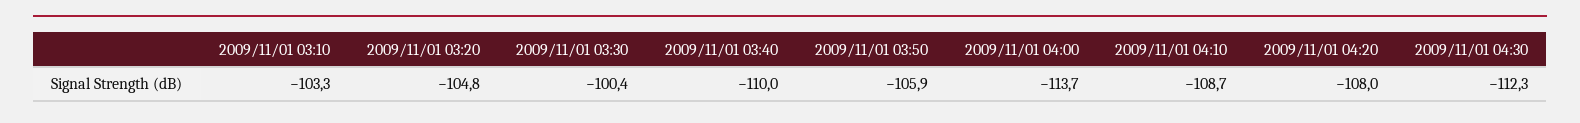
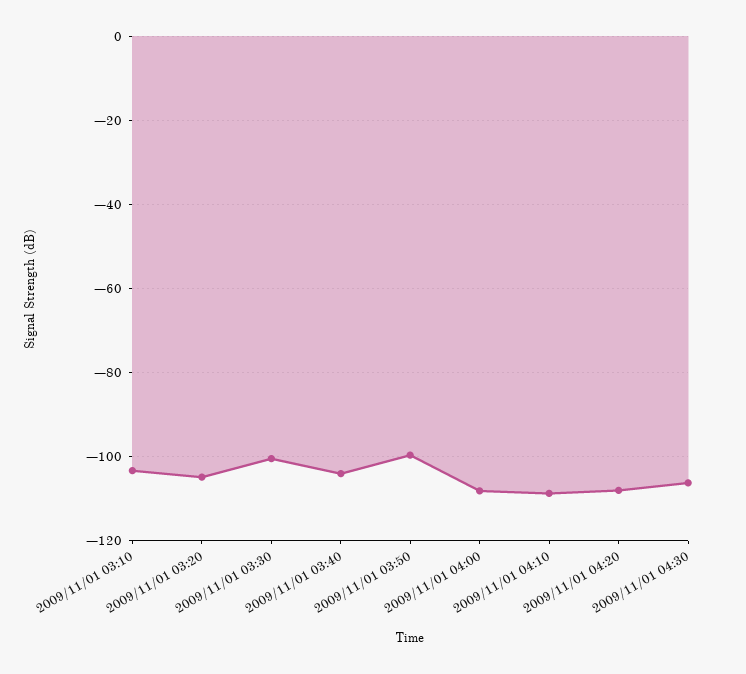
2009/11/01 03:40: -110 -> -104
2009/11/01 03:50: -105.9 -> -100
2009/11/01 04:00: -113.7 -> -108
2009/11/01 04:30: -112.3 -> -106

